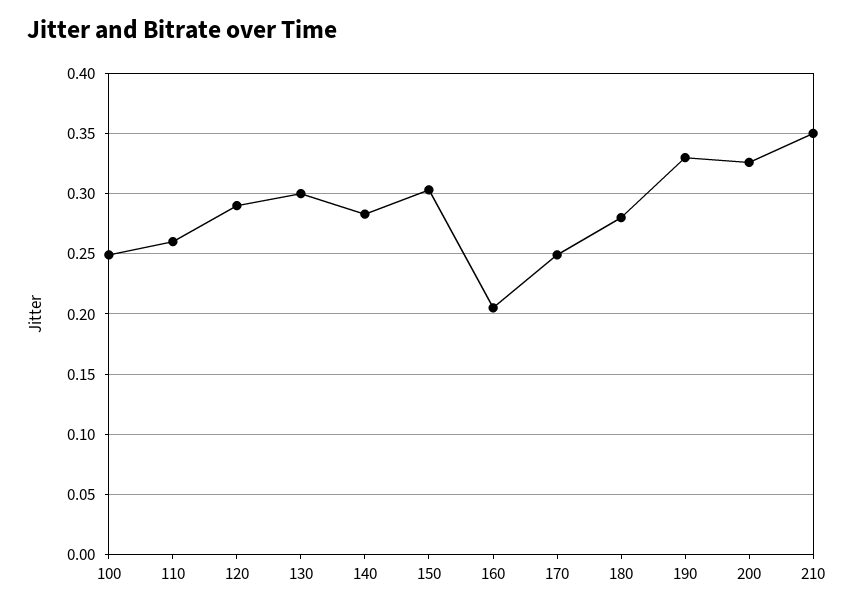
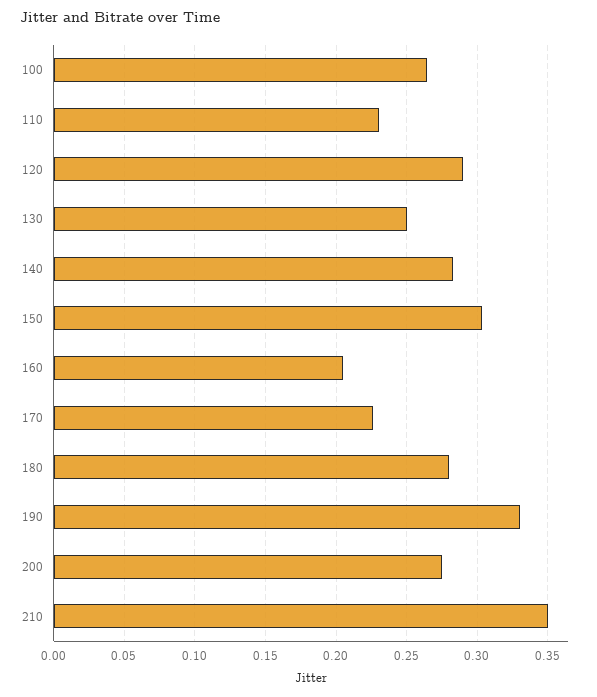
100: 0.25 -> 0.265
110: 0.26 -> 0.23
130: 0.3 -> 0.25
170: 0.25 -> 0.225
200: 0.325 -> 0.275

